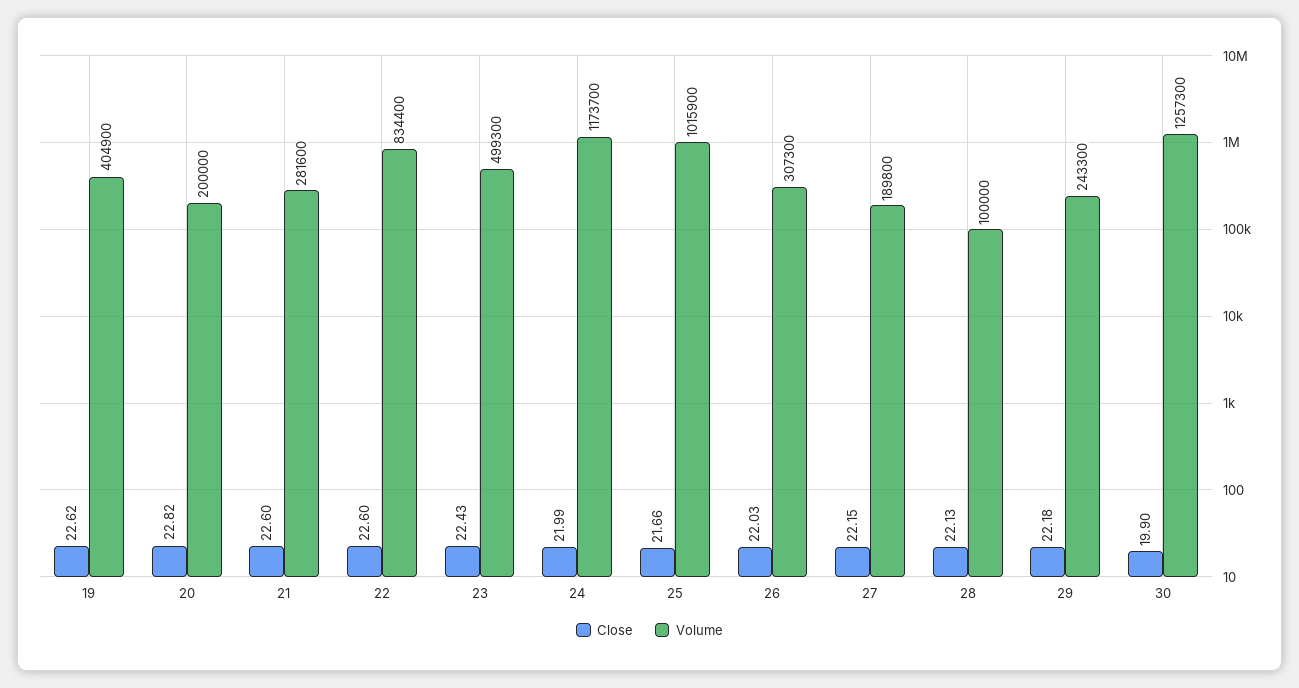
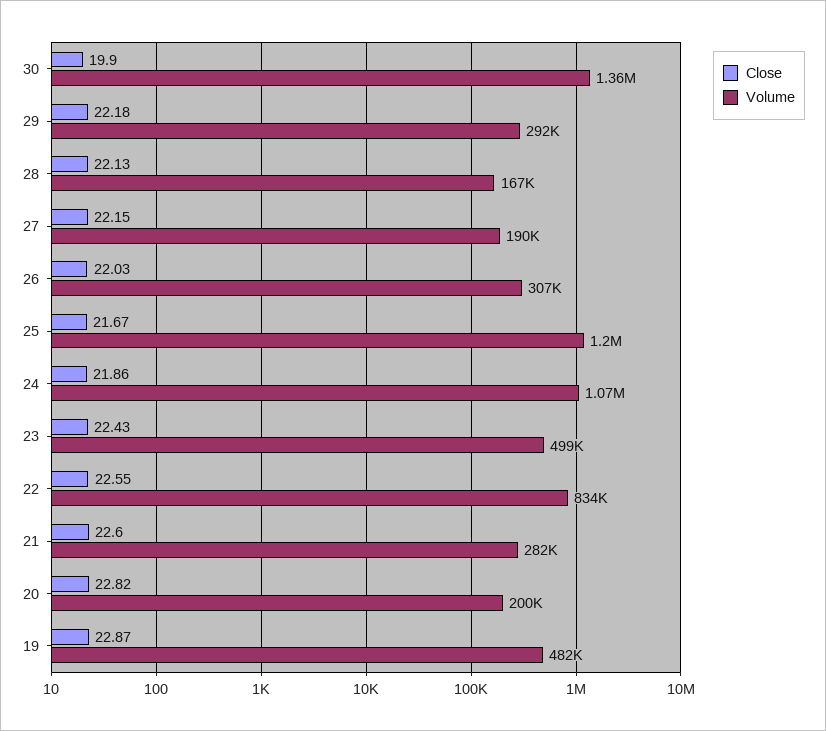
Close, 19: 22.62 -> 22.87
Volume, 19: 404900 -> 482000
Close, 22: 22.6 -> 22.55
Close, 24: 21.99 -> 21.86
Volume, 24: 1173700 -> 1070000
Close, 25: 21.66 -> 21.67
Volume, 25: 1015900 -> 1200000
Volume, 28: 100000 -> 167000
Volume, 29: 243300 -> 292000
Volume, 30: 1257300 -> 1360000

